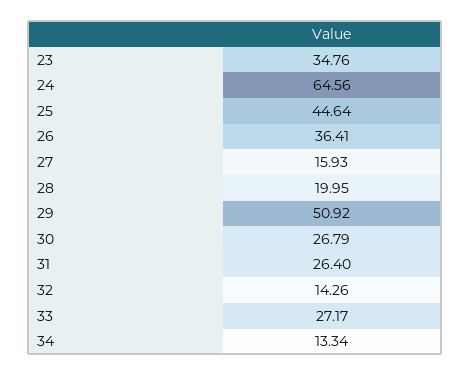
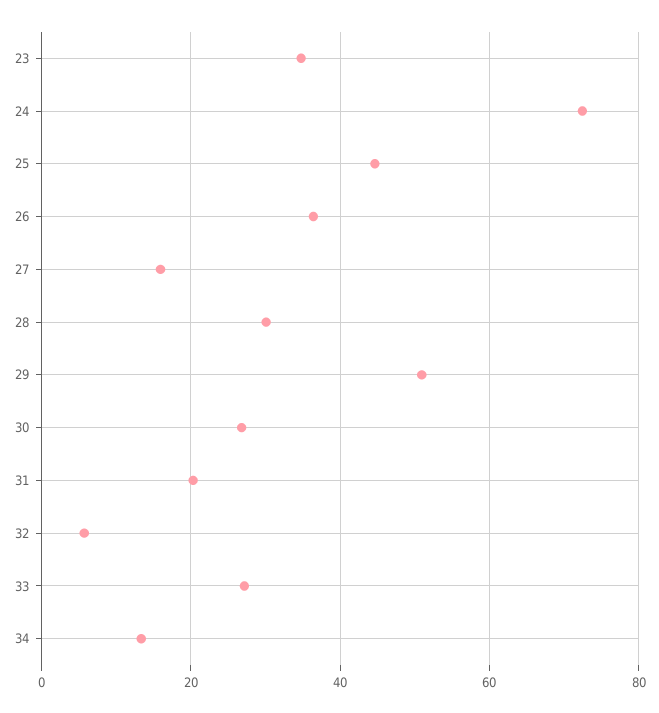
24: 64.56 -> 72
28: 19.95 -> 30
31: 26.4 -> 20
32: 14.26 -> 6

